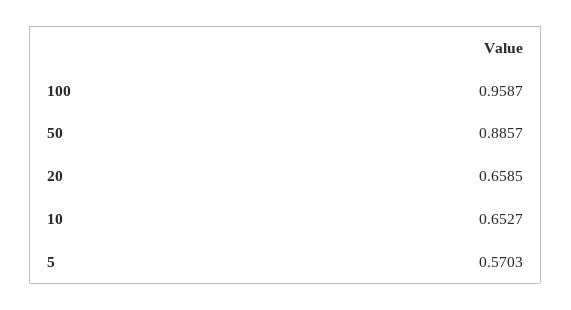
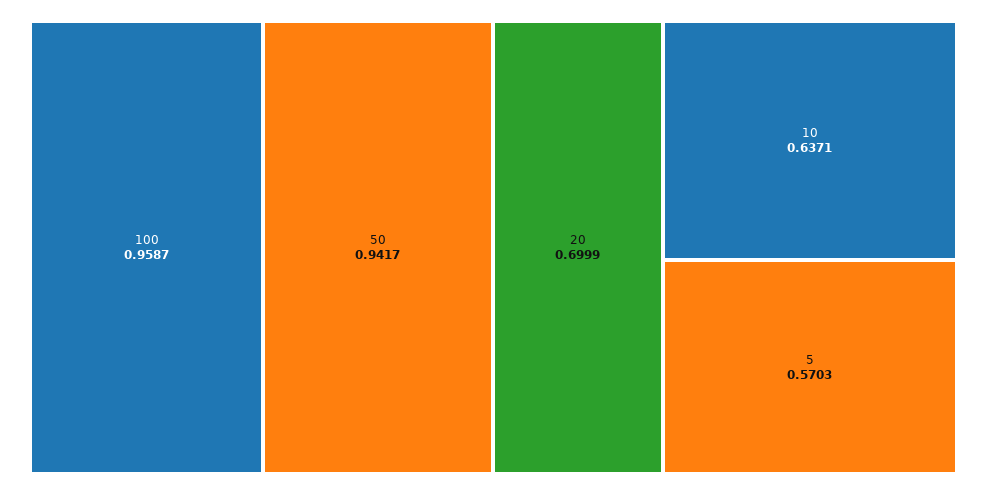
50: 0.8857 -> 0.9417
20: 0.6585 -> 0.6999
10: 0.6527 -> 0.6371

